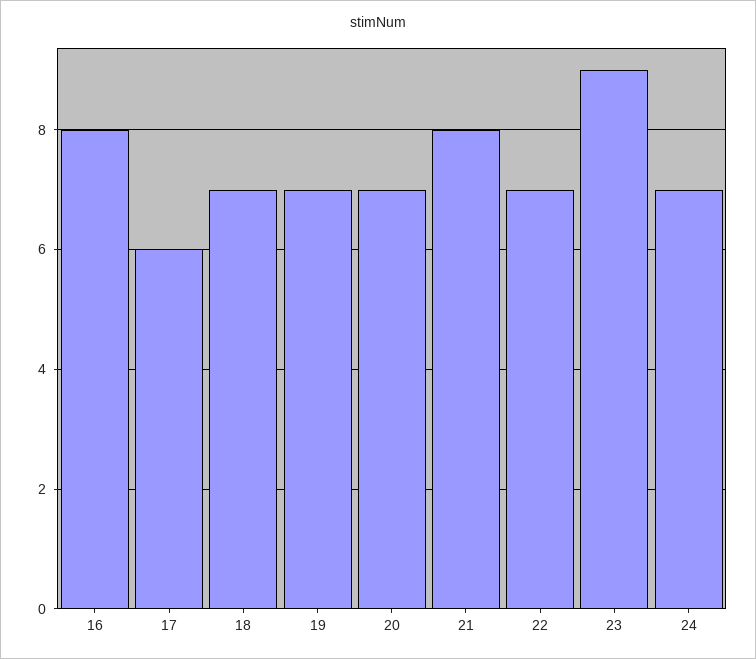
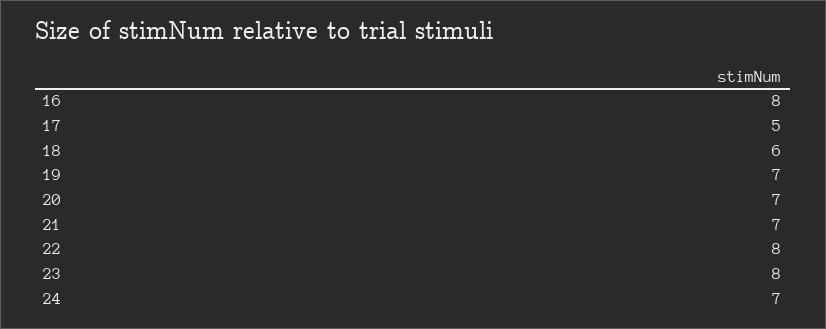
17: 6 -> 5
18: 7 -> 6
21: 8 -> 7
22: 7 -> 8
23: 9 -> 8

